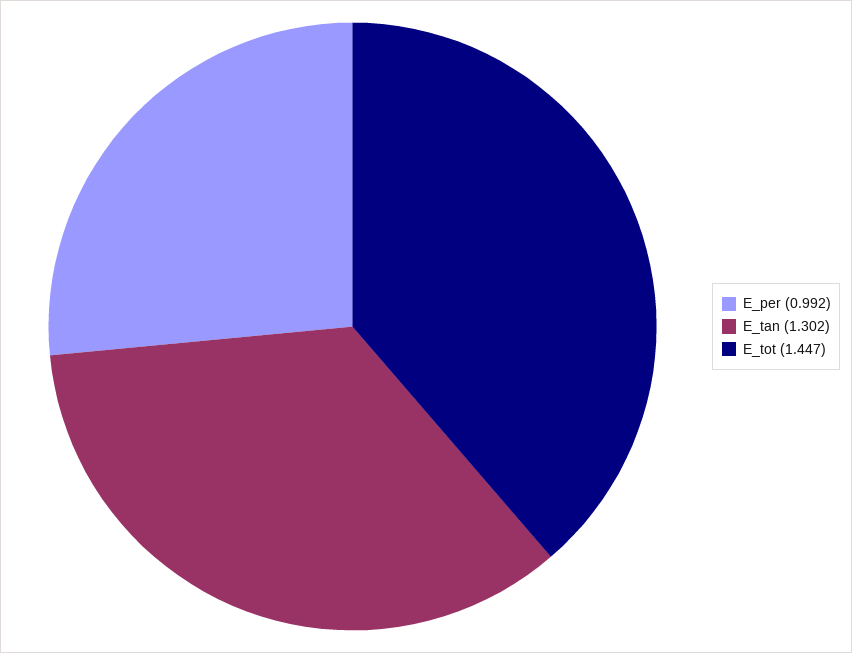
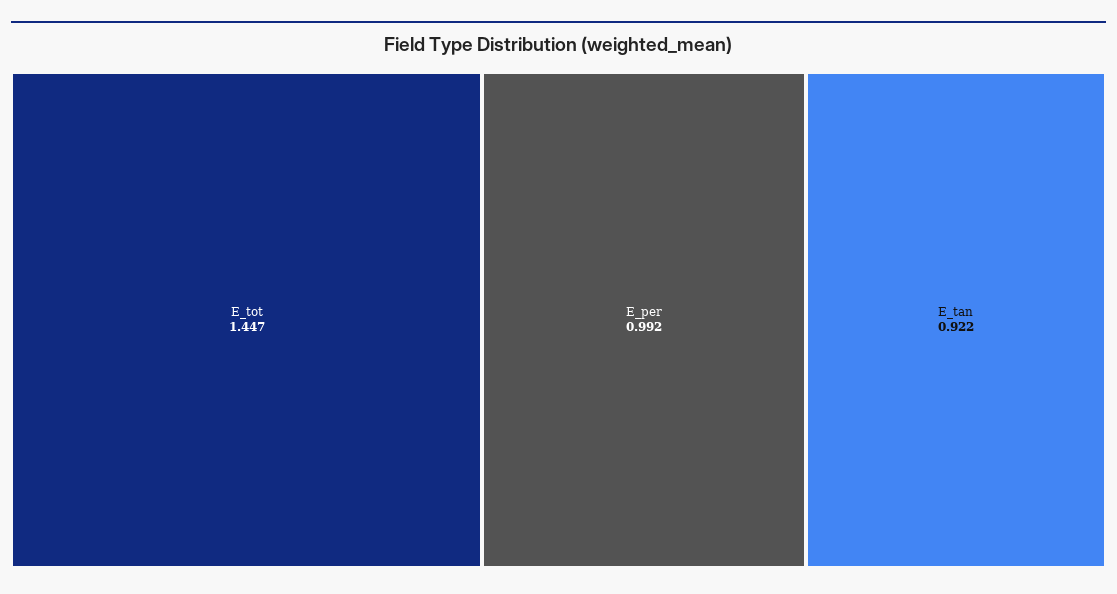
E_tan: 1.302 -> 0.922

